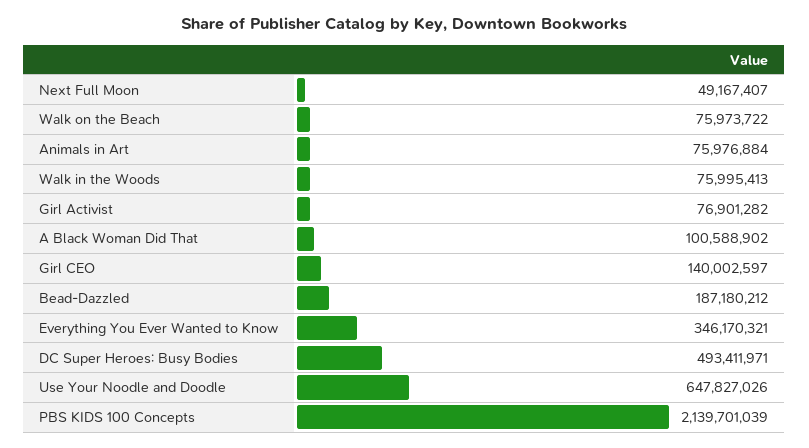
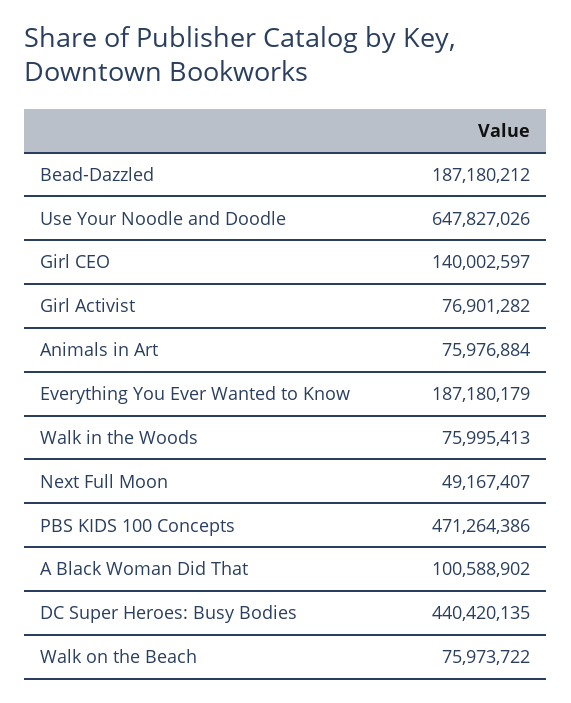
Everything You Ever Wanted to Know: 346170321 -> 187180179
DC Super Heroes: Busy Bodies: 493411971 -> 440420135
PBS KIDS 100 Concepts: 2139701039 -> 471264386

